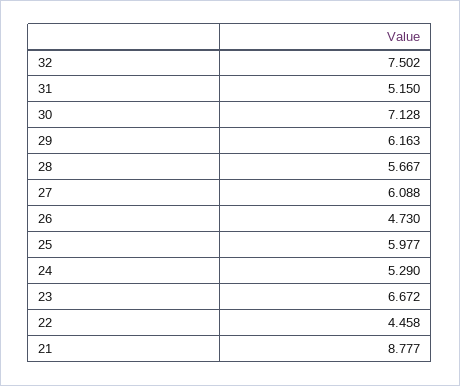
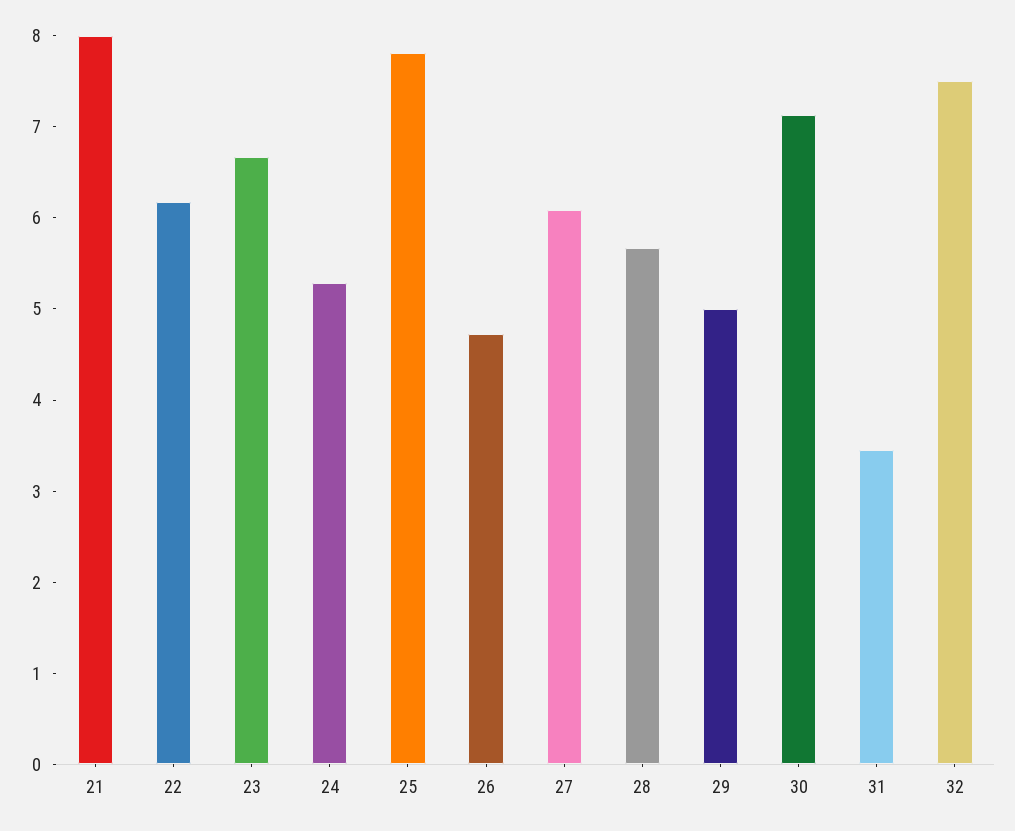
31: 5.15 -> 3.4
29: 6.163 -> 5
25: 5.977 -> 7.8
22: 4.458 -> 6.2
21: 8.777 -> 8

